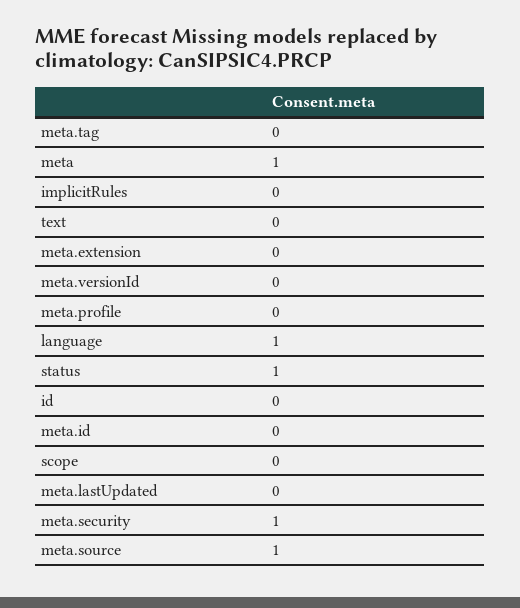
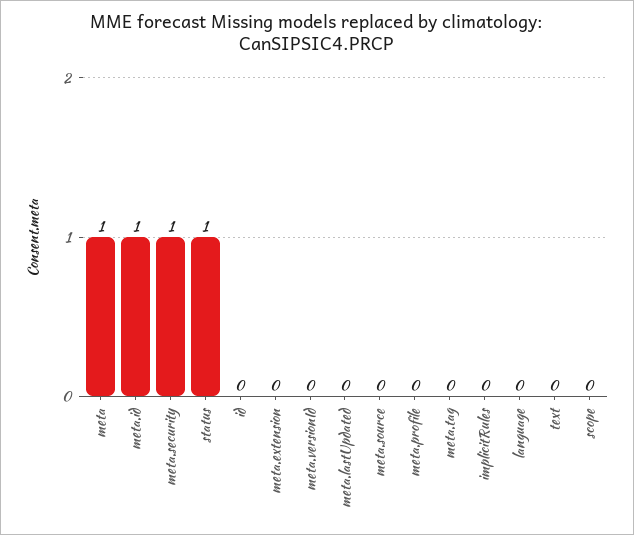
language: 1 -> 0
meta.id: 0 -> 1
meta.source: 1 -> 0

